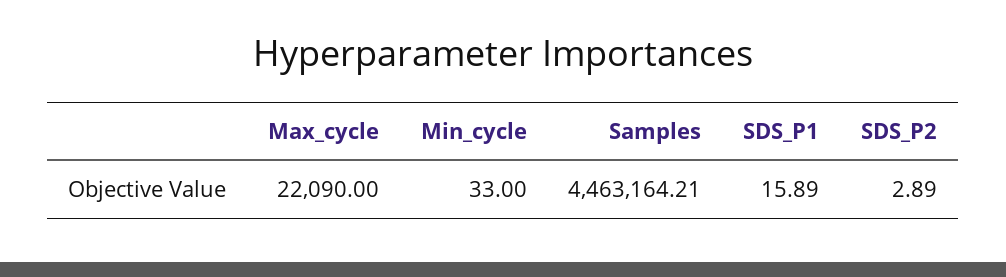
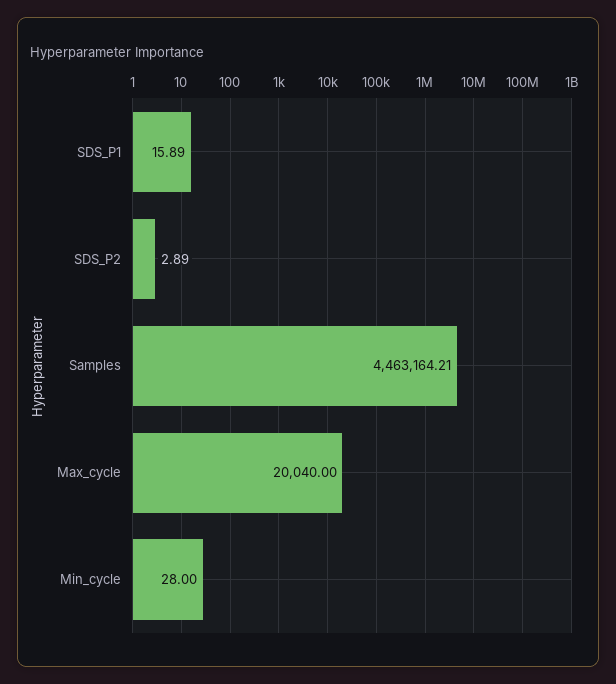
Max_cycle: 22090 -> 20040
Min_cycle: 33 -> 28

